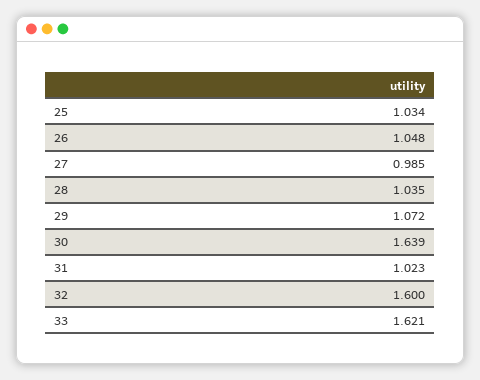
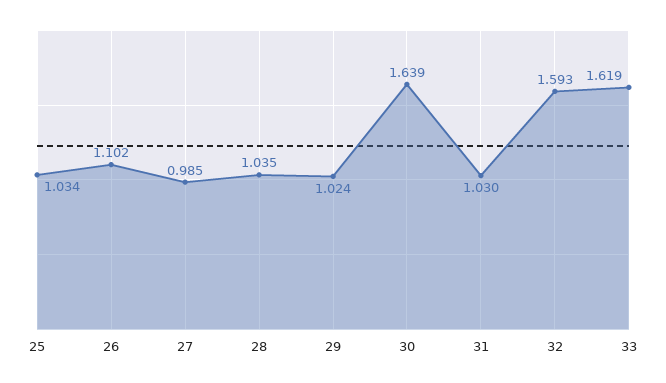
26: 1.048 -> 1.102
29: 1.072 -> 1.024
31: 1.023 -> 1.03
32: 1.6 -> 1.593
33: 1.621 -> 1.619

